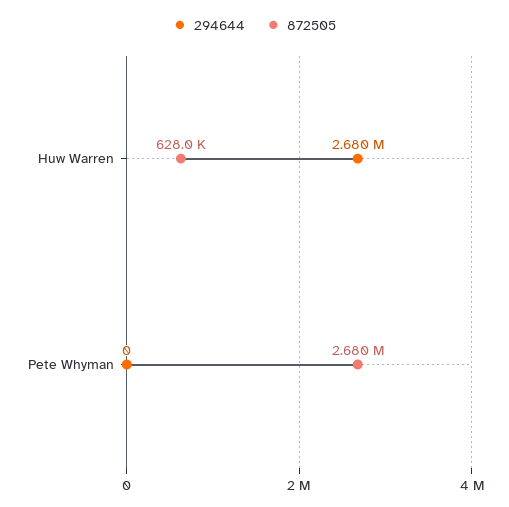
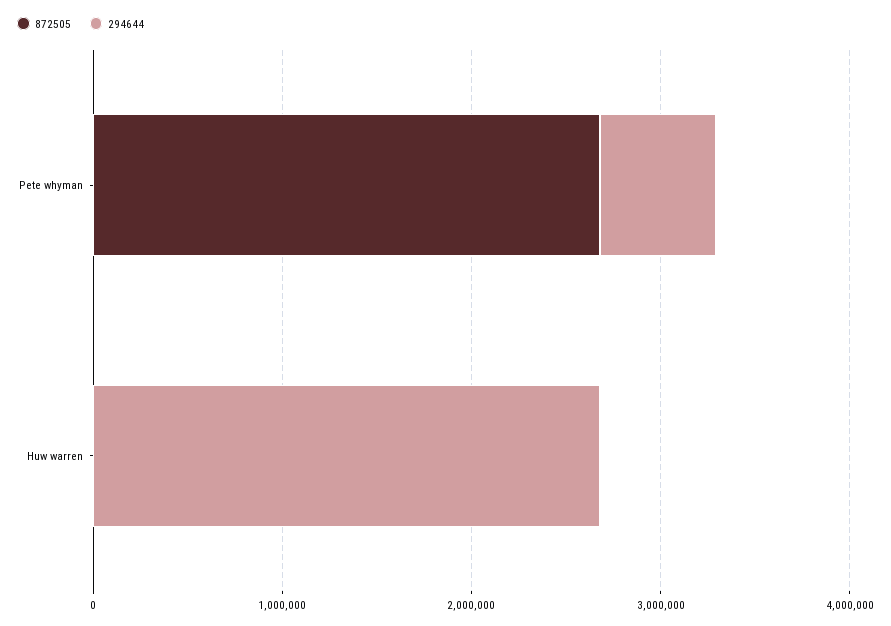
872505, Huw Warren: 628000 -> 0
294644, Pete Whyman: 0 -> 600000

